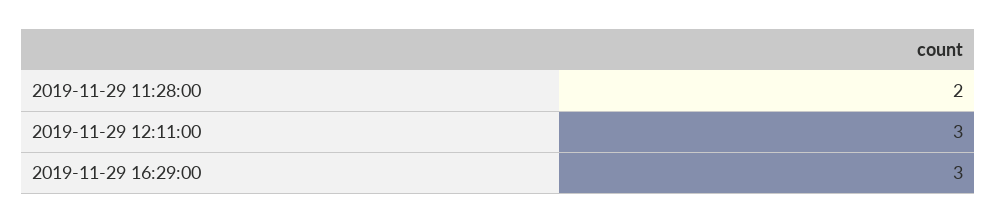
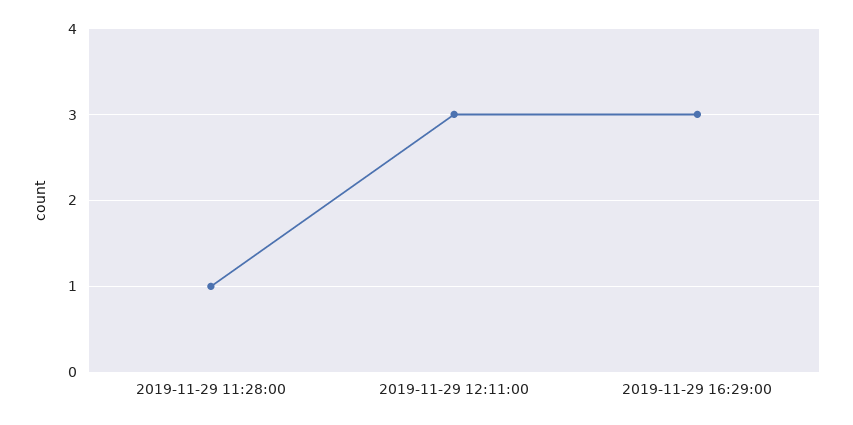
2019-11-29 11:28:00: 2 -> 1

